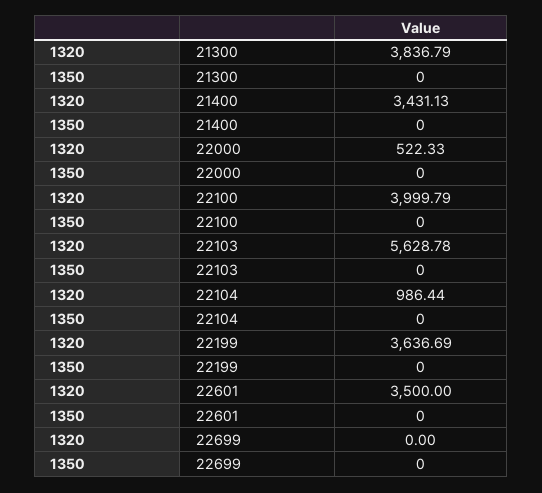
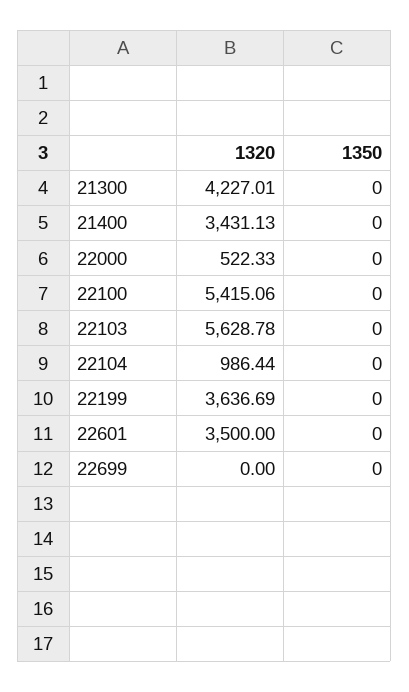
1320, 21300: 3836.79 -> 4227.01
1320, 22100: 3999.79 -> 5415.06

